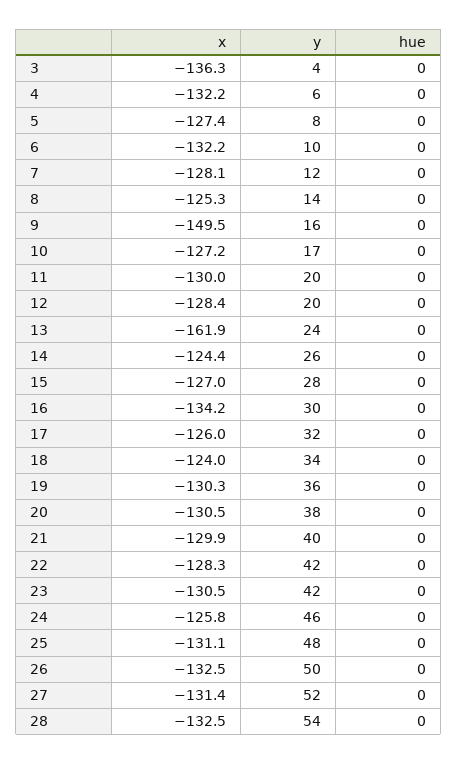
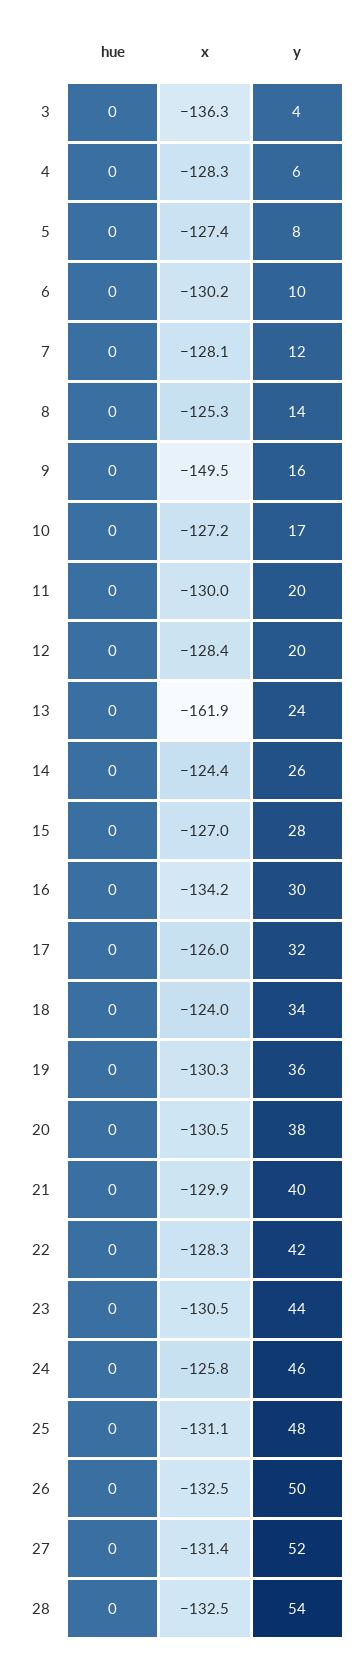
x, 4: -132.2 -> -128.3
x, 6: -132.2 -> -130.2
y, 23: 42 -> 44

